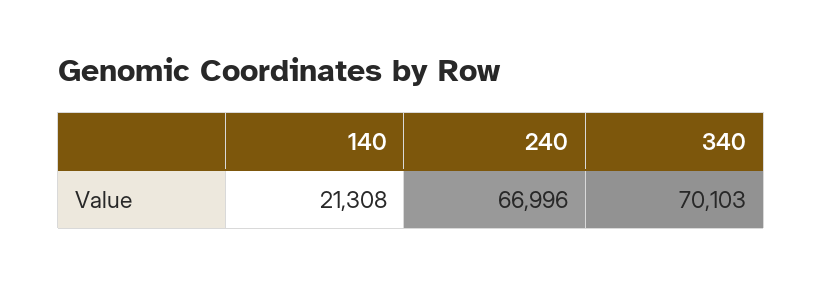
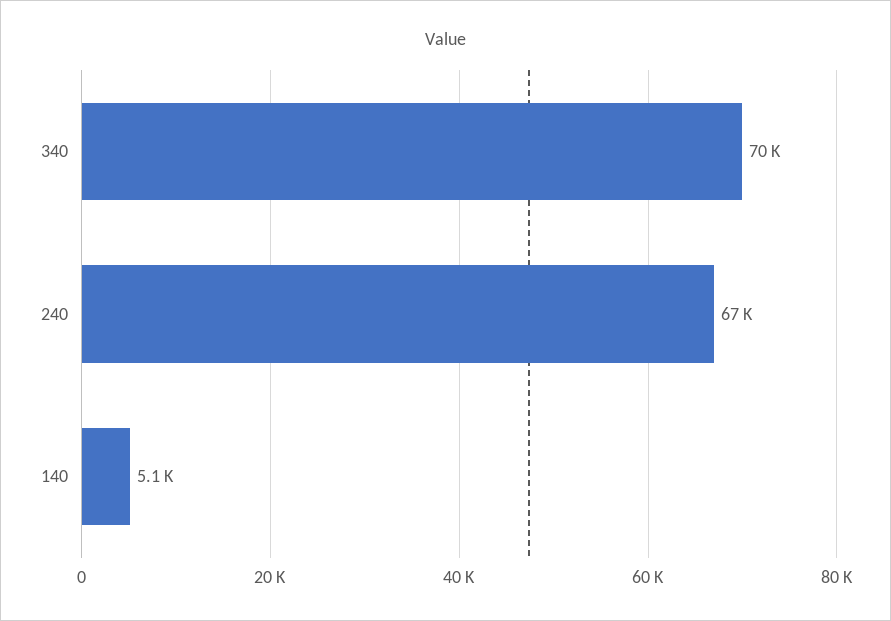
140: 21308 -> 5100

